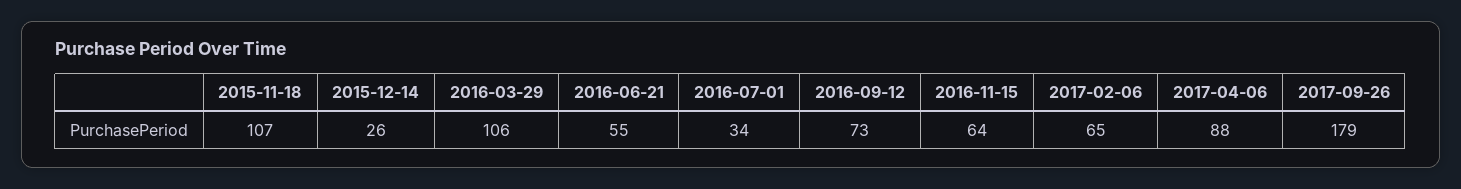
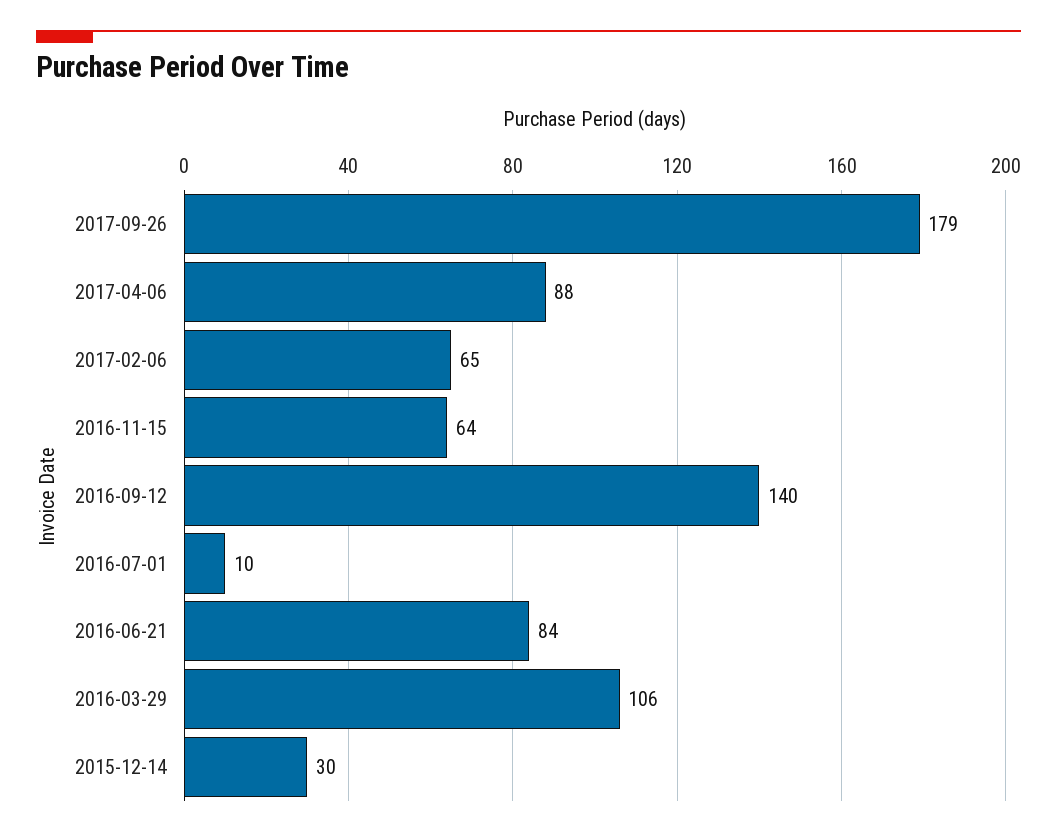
2015-11-18: 107 -> none
2015-12-14: 26 -> 30
2016-06-21: 55 -> 84
2016-07-01: 34 -> 10
2016-09-12: 73 -> 140

